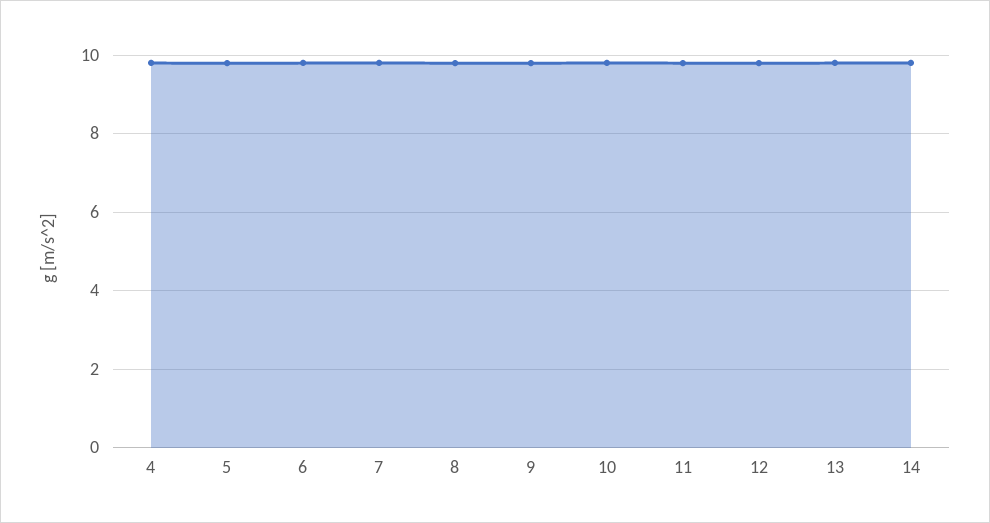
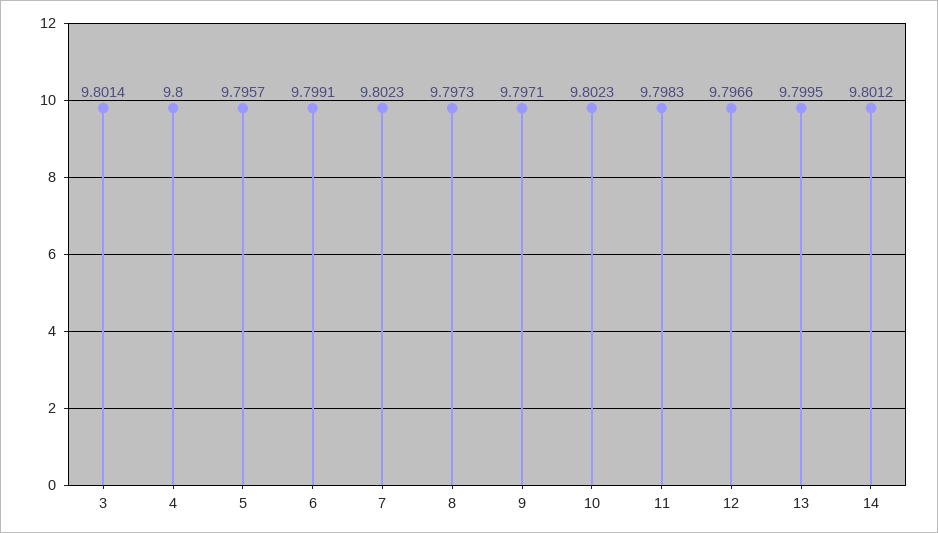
3: none -> 9.8014

